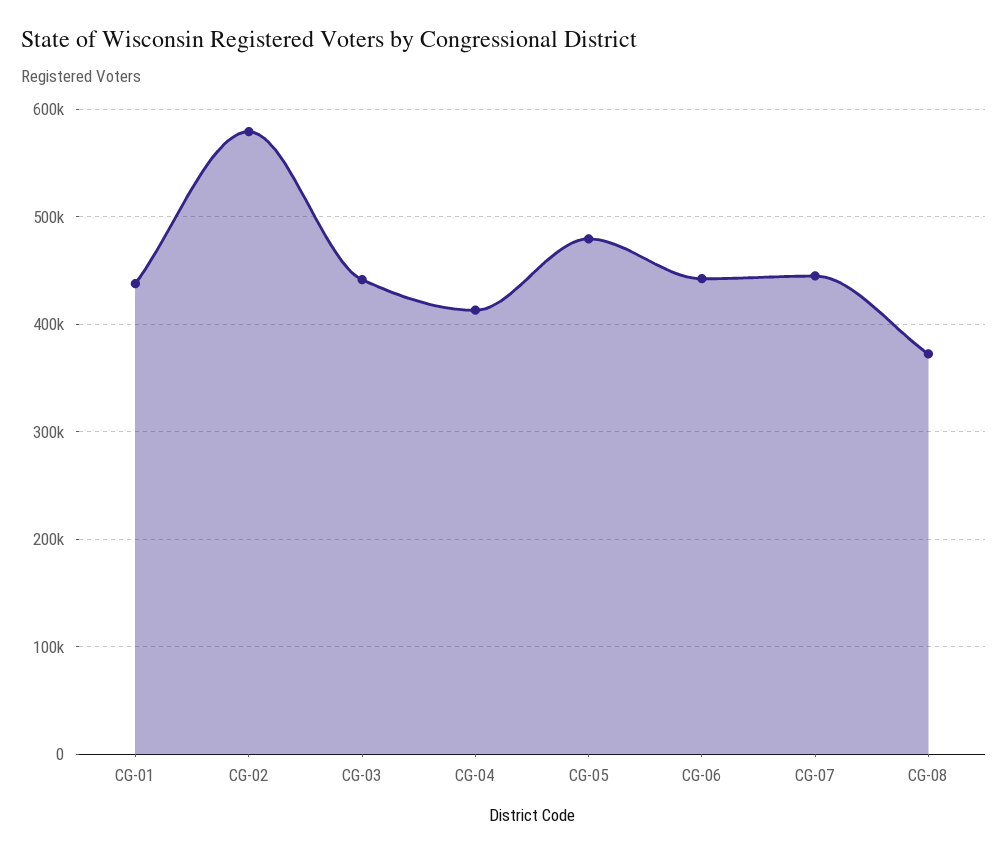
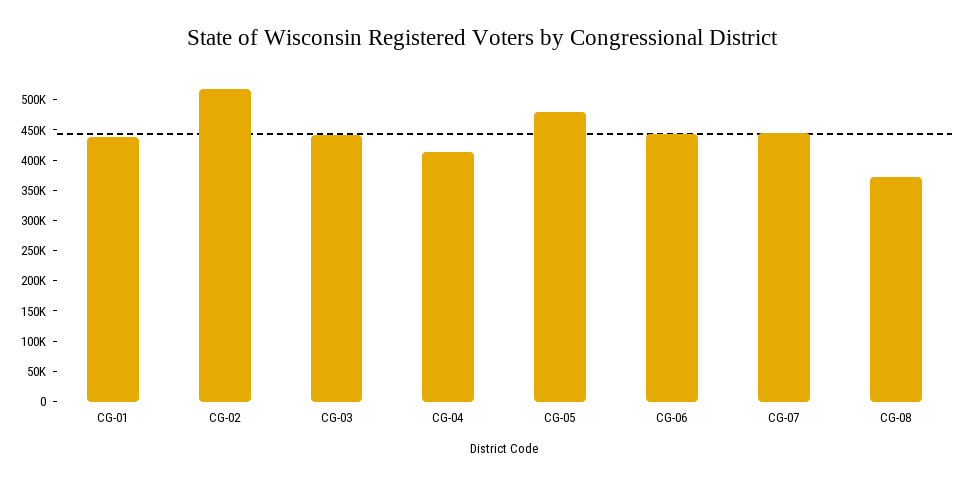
CG-02: 580000 -> 525000

